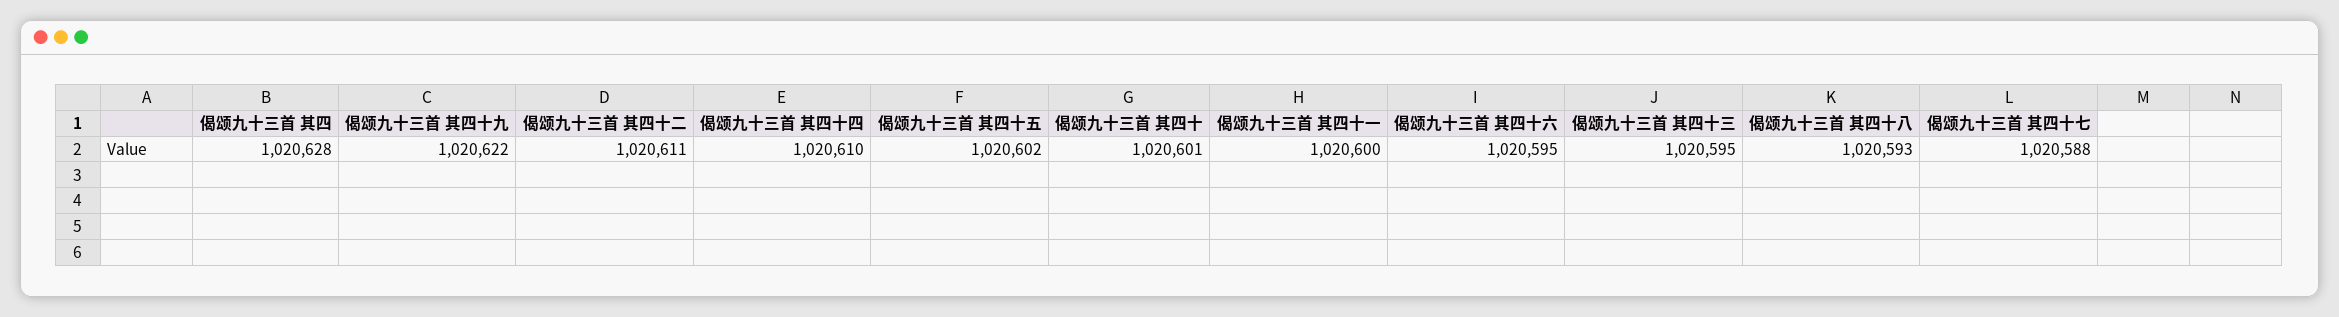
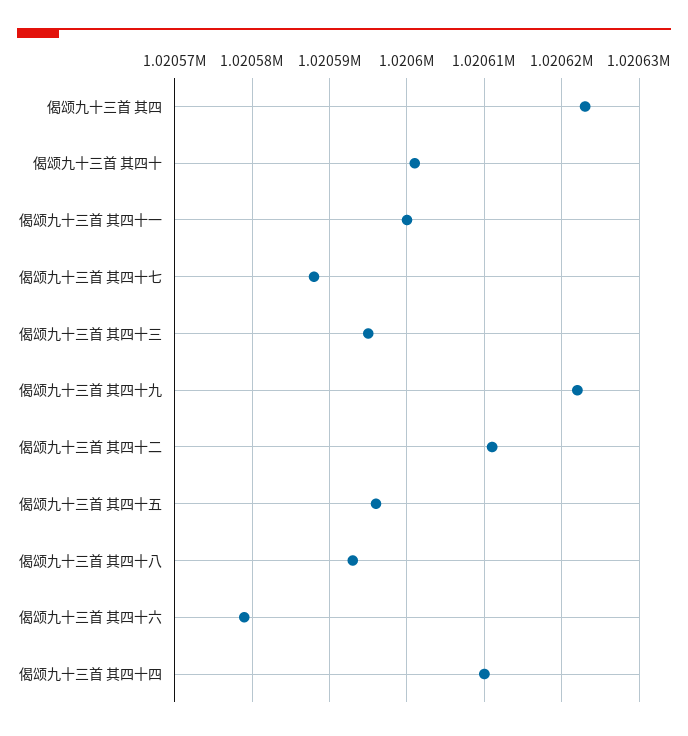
偈颂九十三首 其四: 1020628 -> 1020623
偈颂九十三首 其四十五: 1020602 -> 1020596
偈颂九十三首 其四十六: 1020595 -> 1020579

